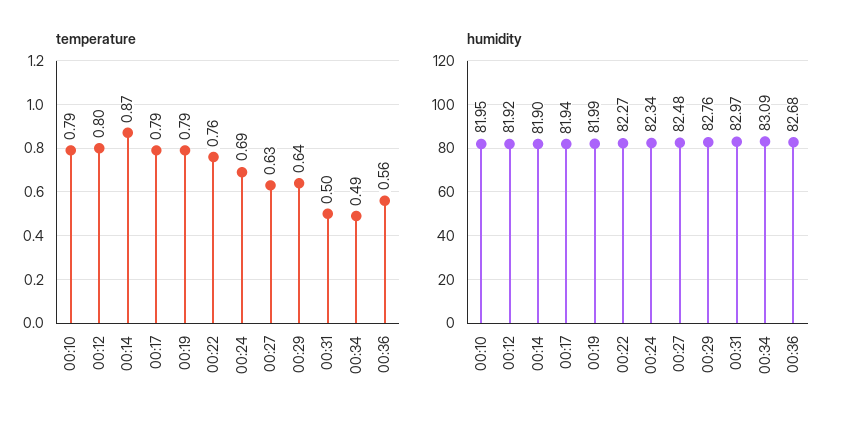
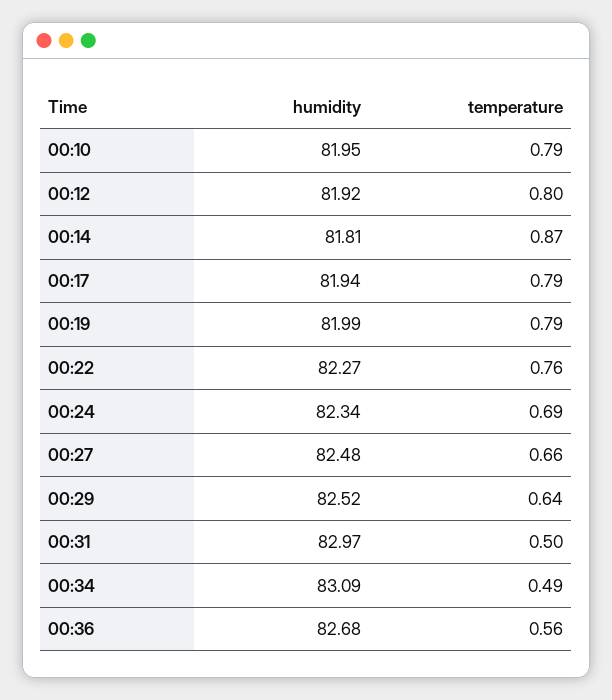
temperature, 00:27: 0.63 -> 0.66
humidity, 00:14: 81.9 -> 81.81
humidity, 00:29: 82.76 -> 82.52

